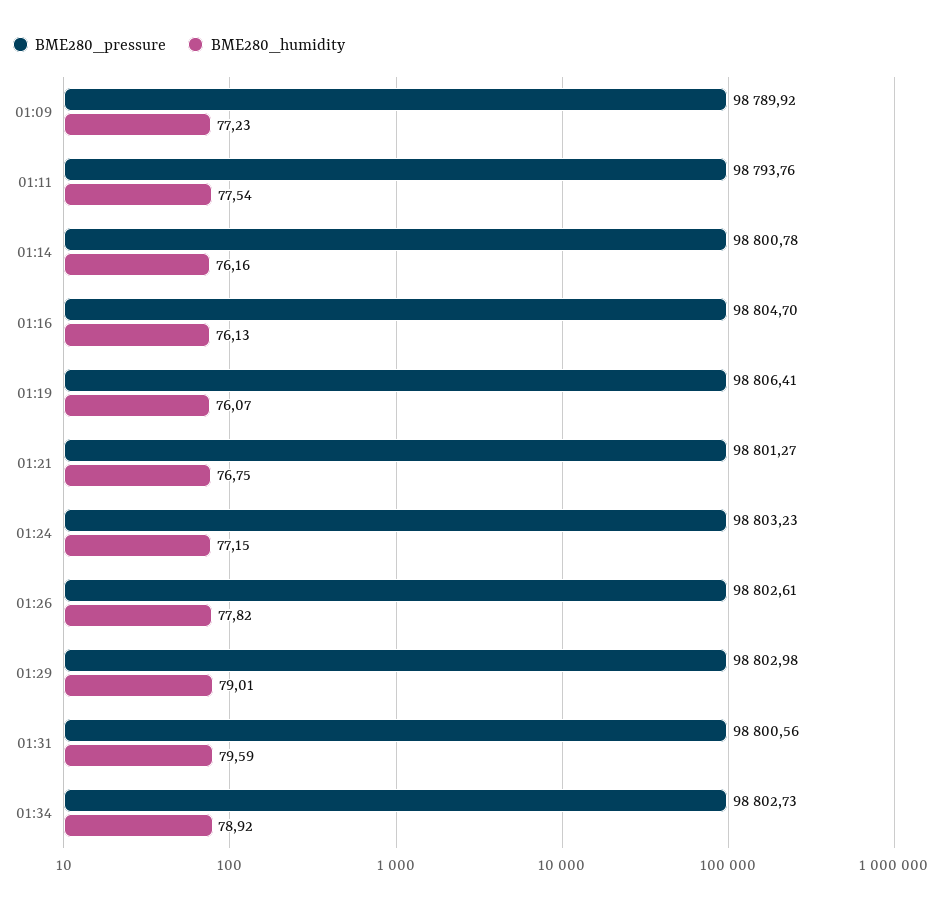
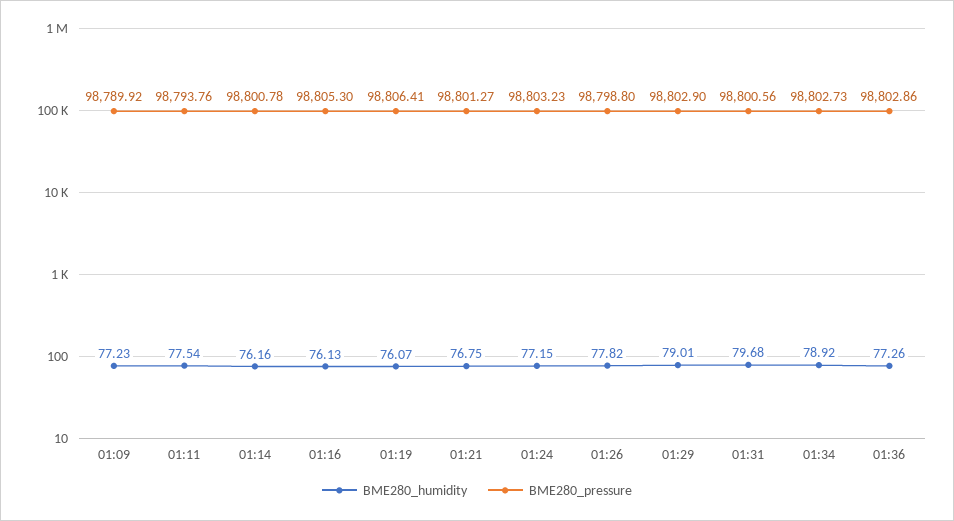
BME280_pressure, 01:16: 98804.7 -> 98805.3
BME280_pressure, 01:26: 98802.61 -> 98798.8
BME280_pressure, 01:29: 98802.98 -> 98802.9
BME280_humidity, 01:31: 79.59 -> 79.68
BME280_humidity, 01:36: none -> 77.26
BME280_pressure, 01:36: none -> 98802.86

